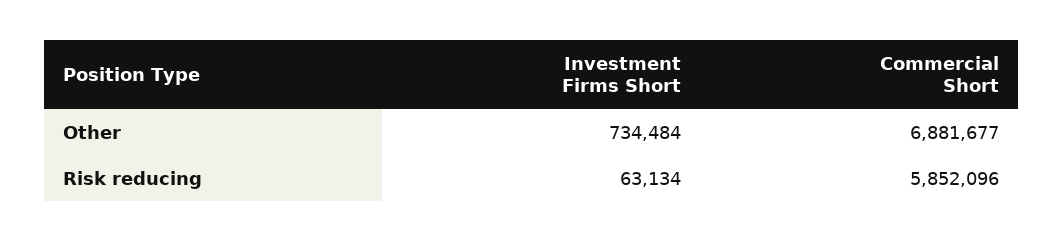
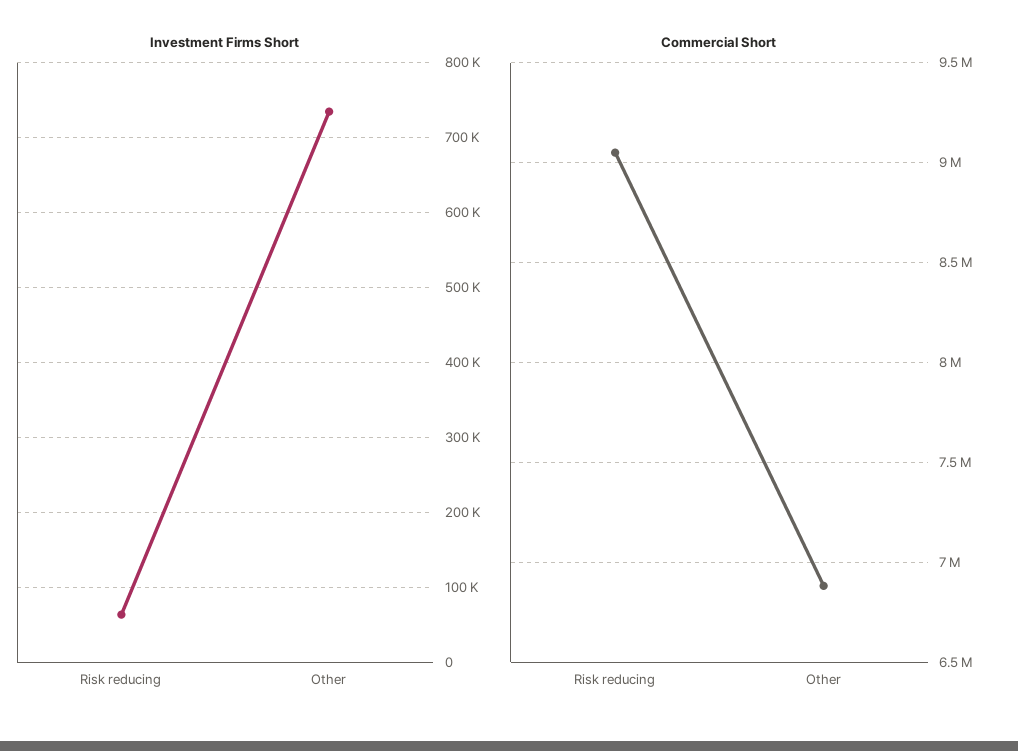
Commercial Short, Risk reducing: 5852096 -> 9050000

